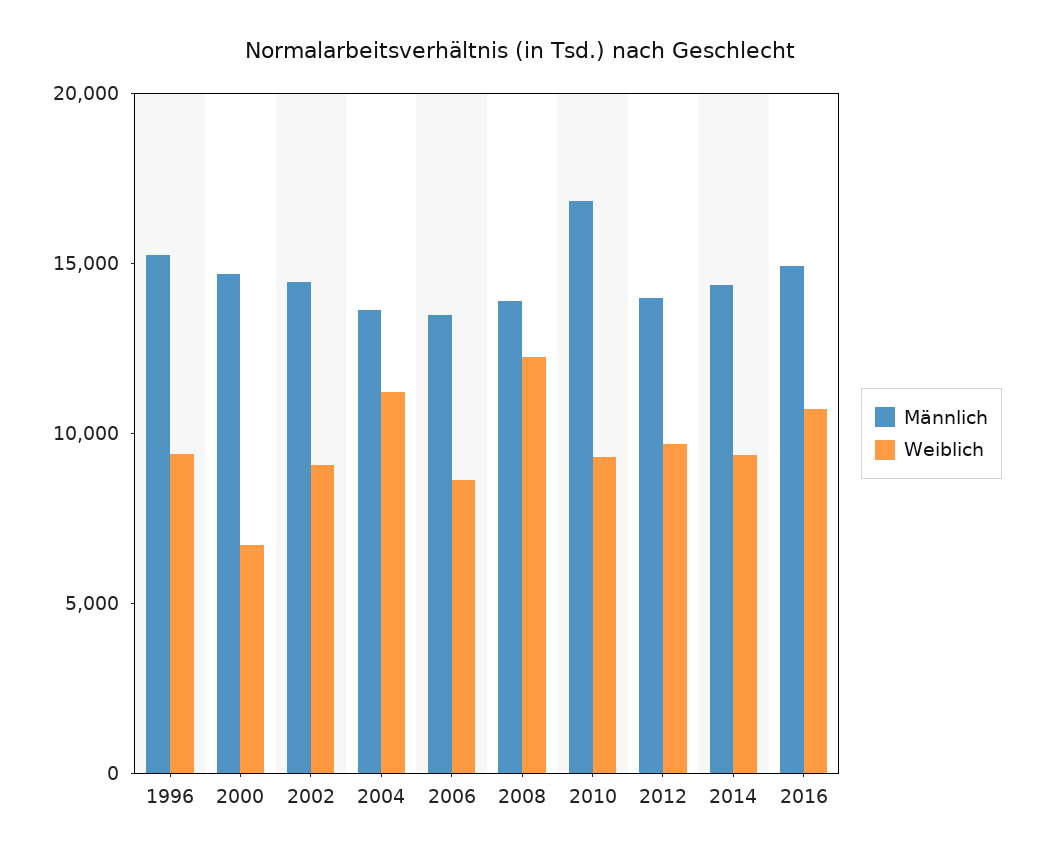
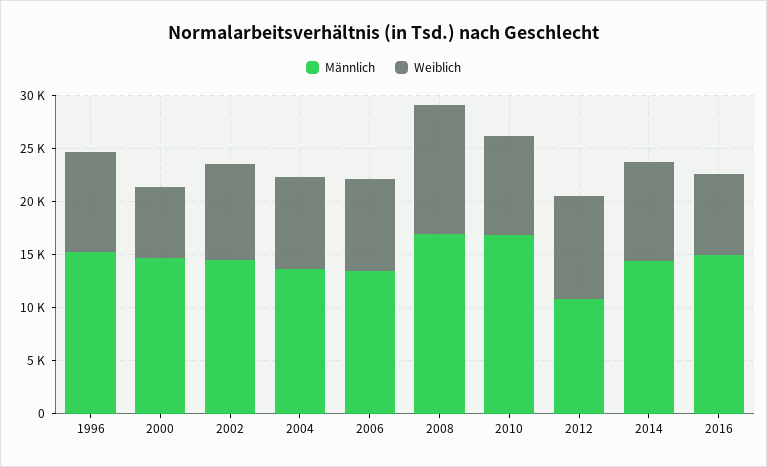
Weiblich, 2004: 11000 -> 9000
Männlich, 2008: 14000 -> 17000
Männlich, 2012: 14000 -> 11000
Weiblich, 2016: 11000 -> 8000

